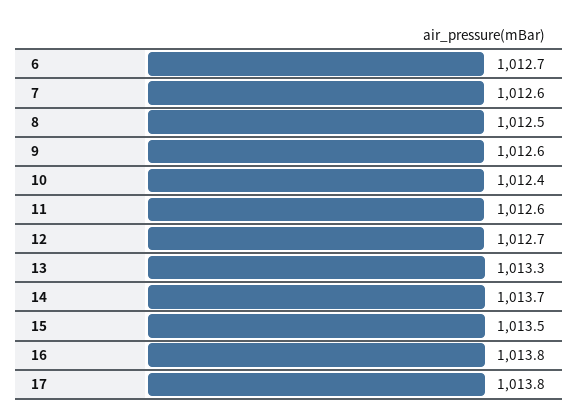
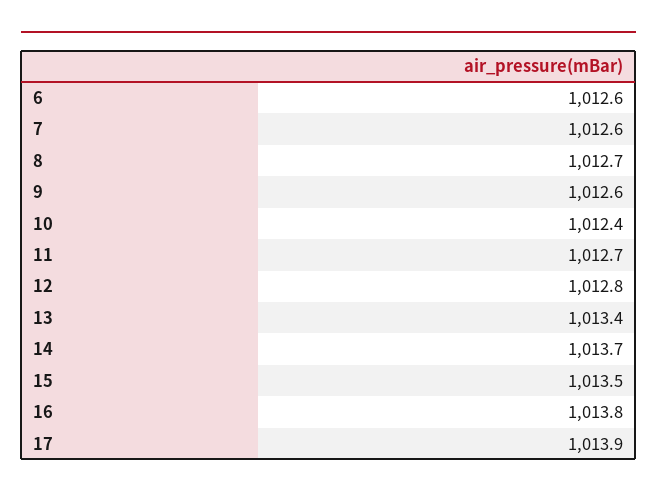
6: 1012.7 -> 1012.6
8: 1012.5 -> 1012.7
11: 1012.6 -> 1012.7
12: 1012.7 -> 1012.8
13: 1013.3 -> 1013.4
17: 1013.8 -> 1013.9

